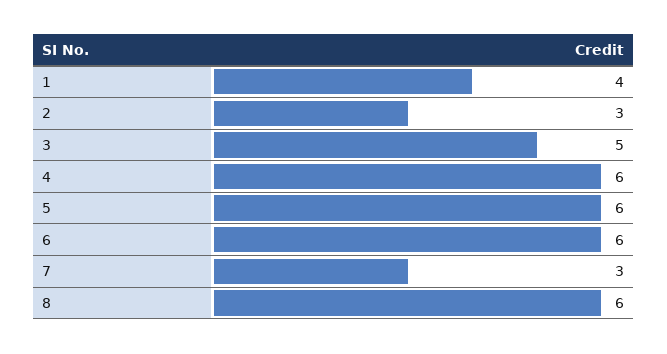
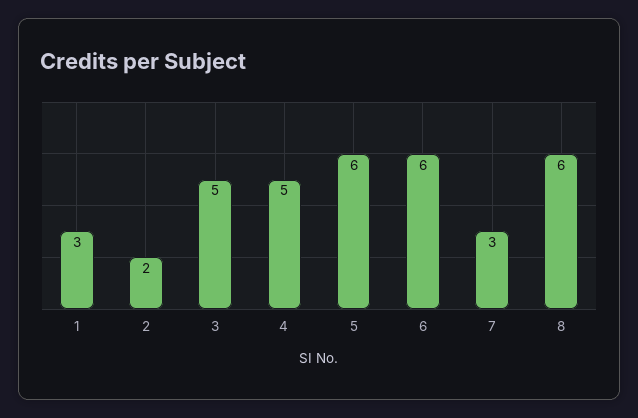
1: 4 -> 3
2: 3 -> 2
4: 6 -> 5

